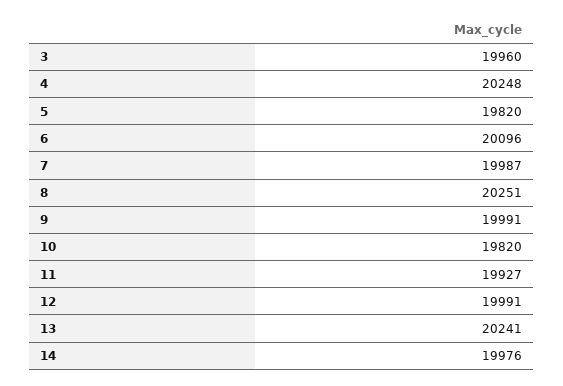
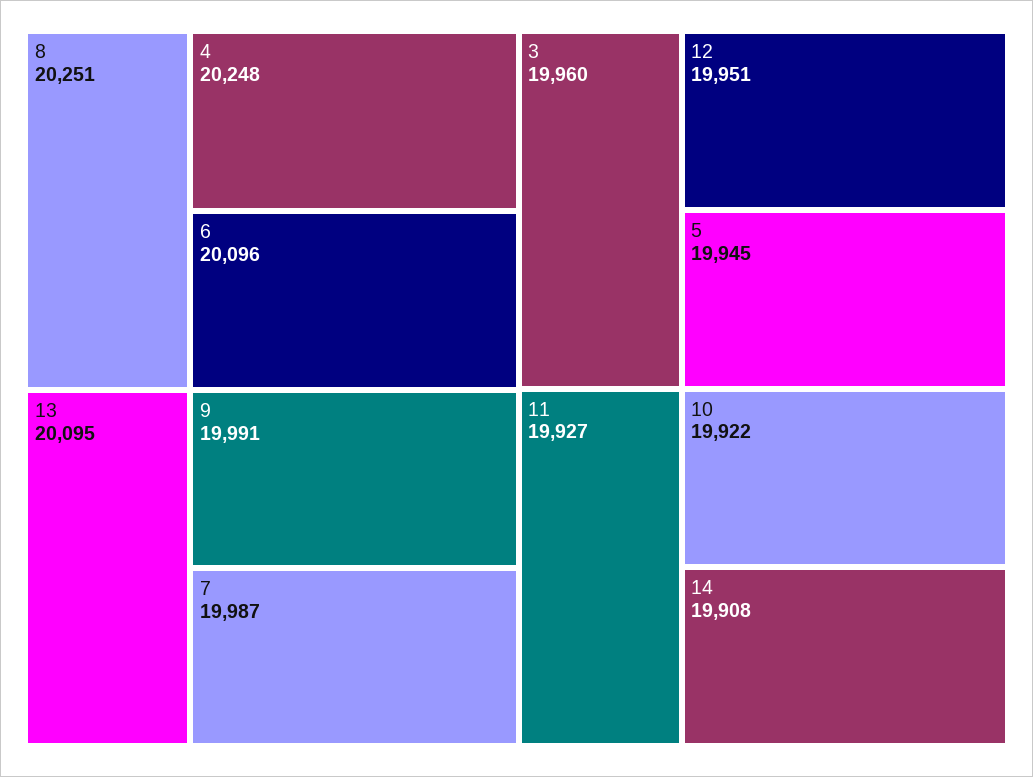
5: 19820 -> 19945
10: 19820 -> 19922
12: 19991 -> 19951
13: 20241 -> 20095
14: 19976 -> 19908

